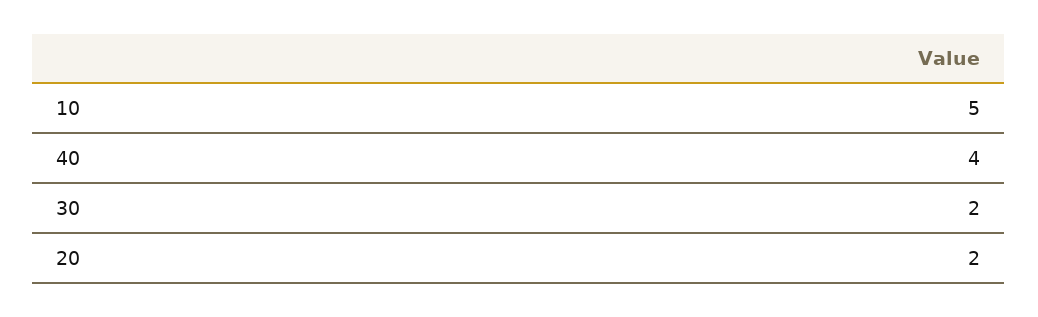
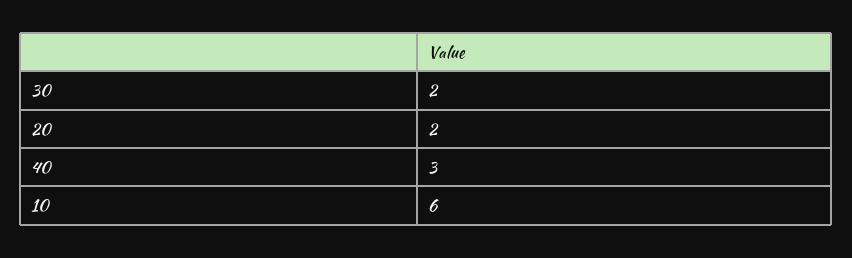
10: 5 -> 6
40: 4 -> 3

